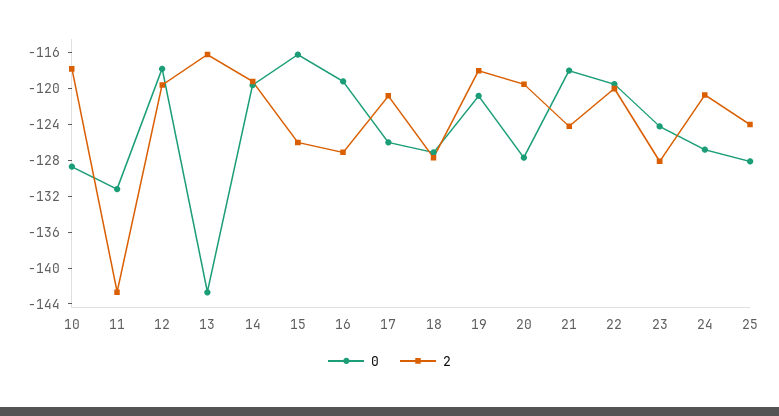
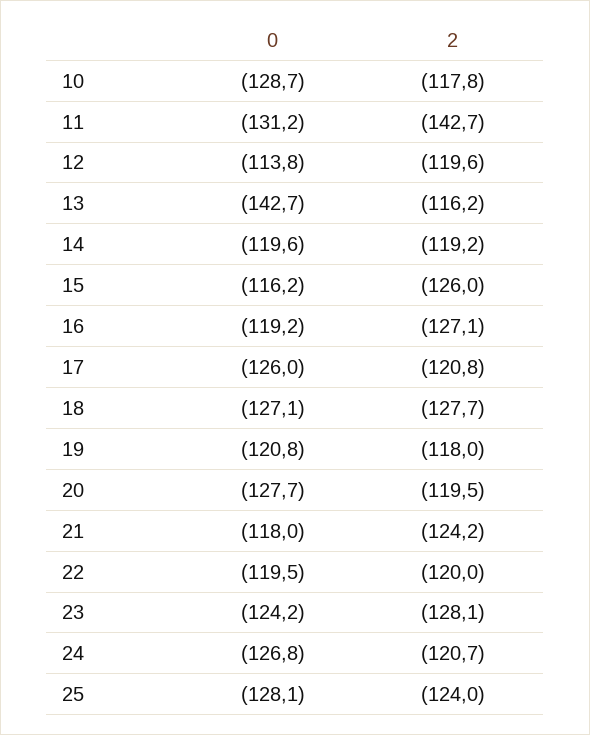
0, 12: -118 -> -113.8

